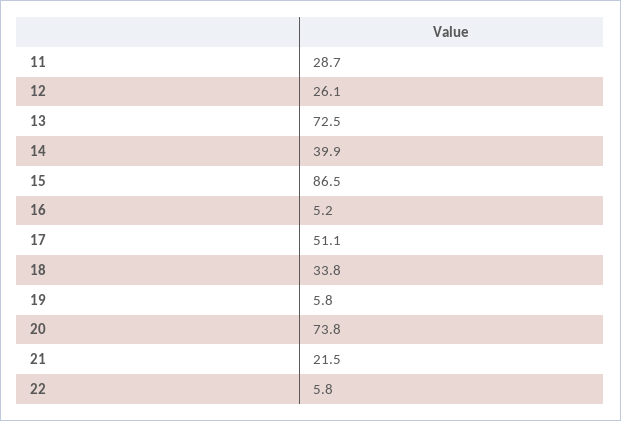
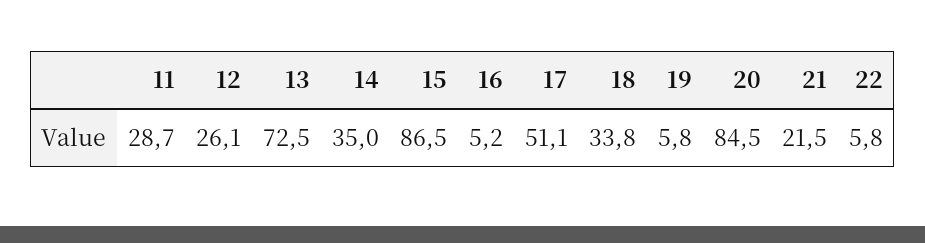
14: 39.9 -> 35
20: 73.8 -> 84.5

